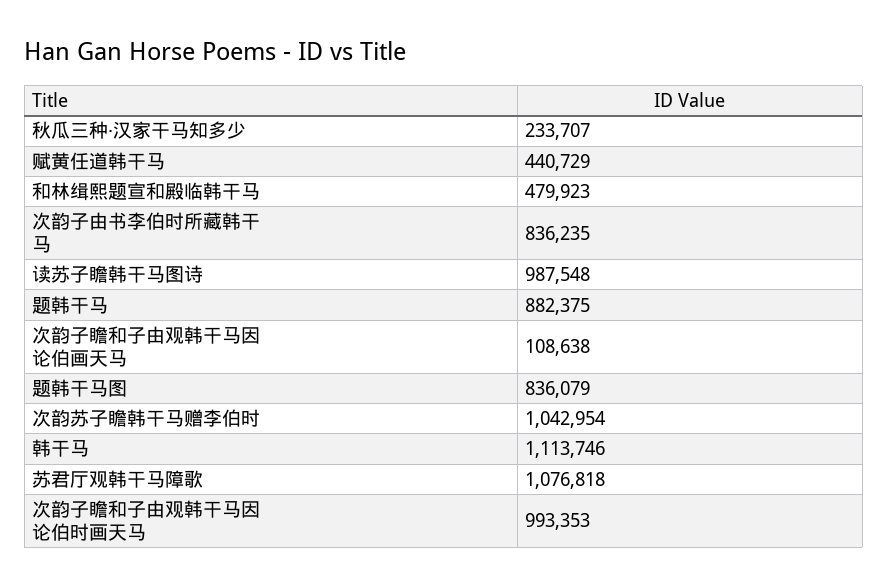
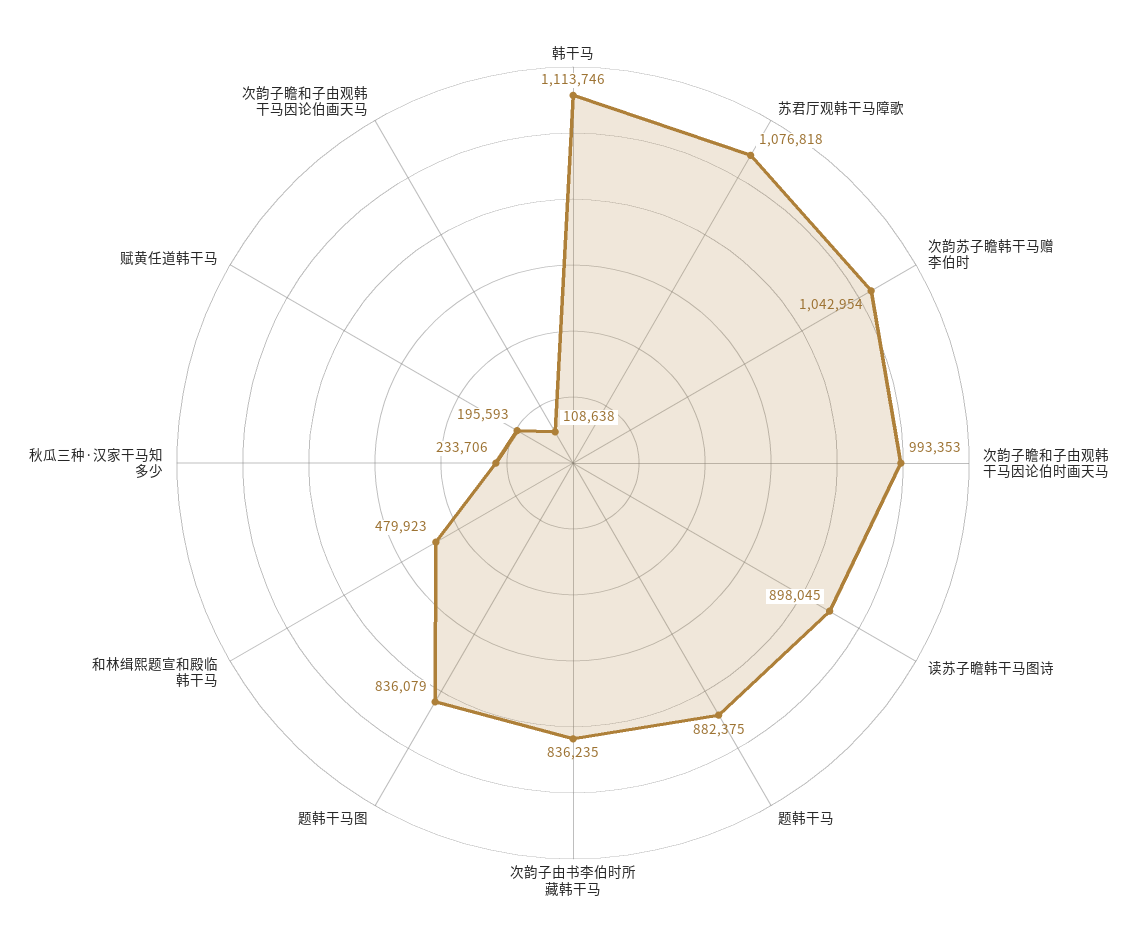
秋瓜三种·汉家干马知多少: 233707 -> 233706
赋黄任道韩干马: 440729 -> 195593
读苏子瞻韩干马图诗: 987548 -> 898045

